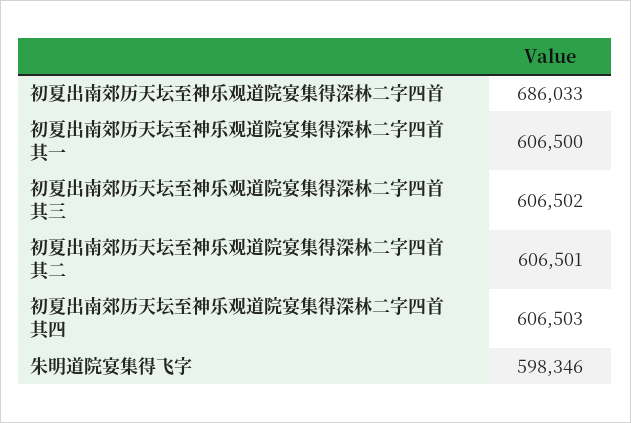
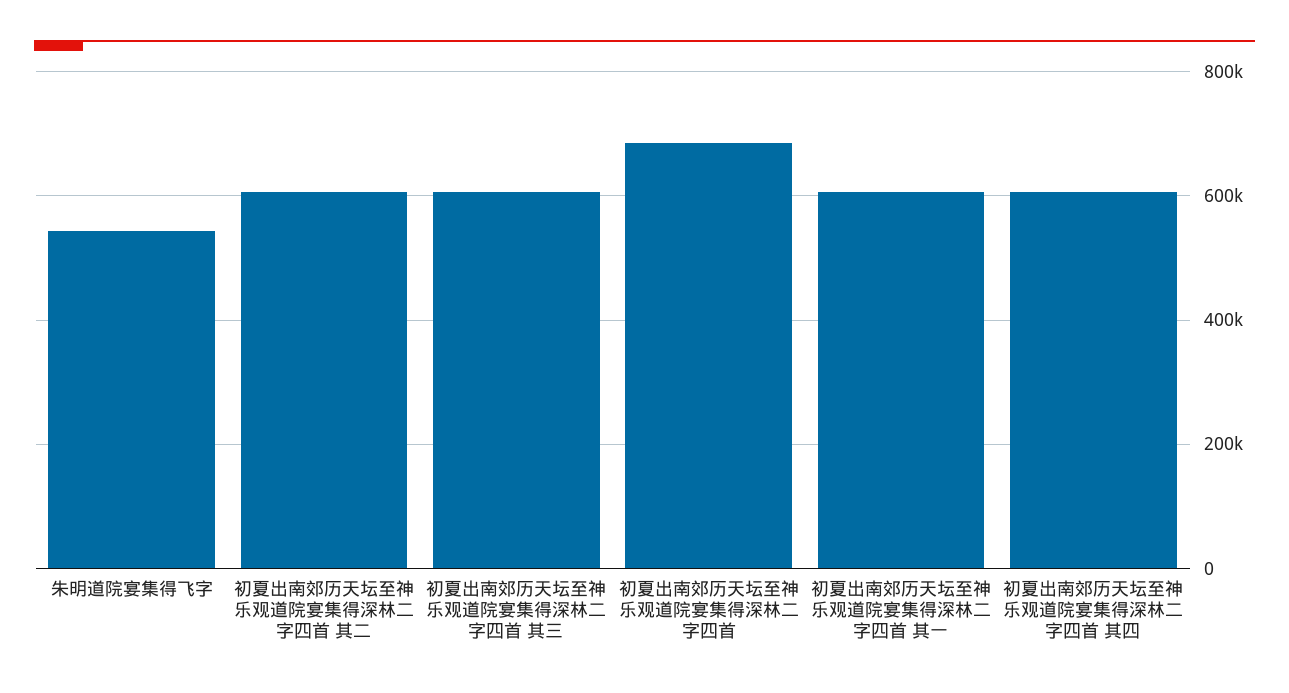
朱明道院宴集得飞字: 598346 -> 540000

